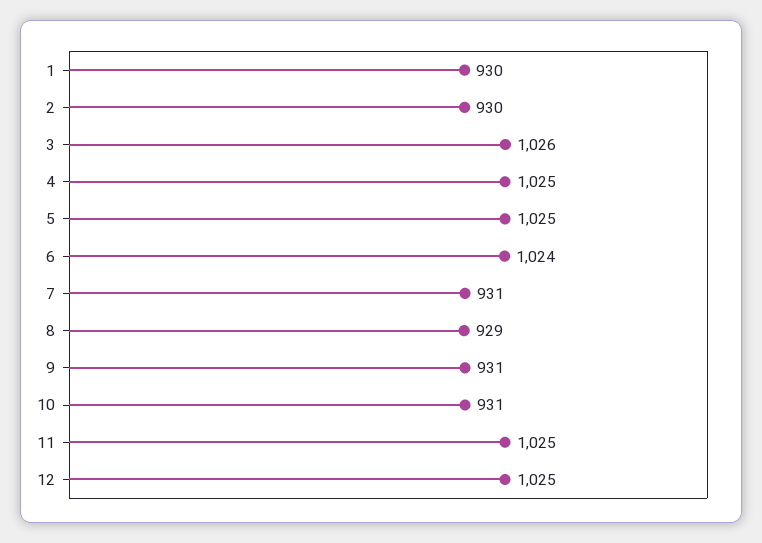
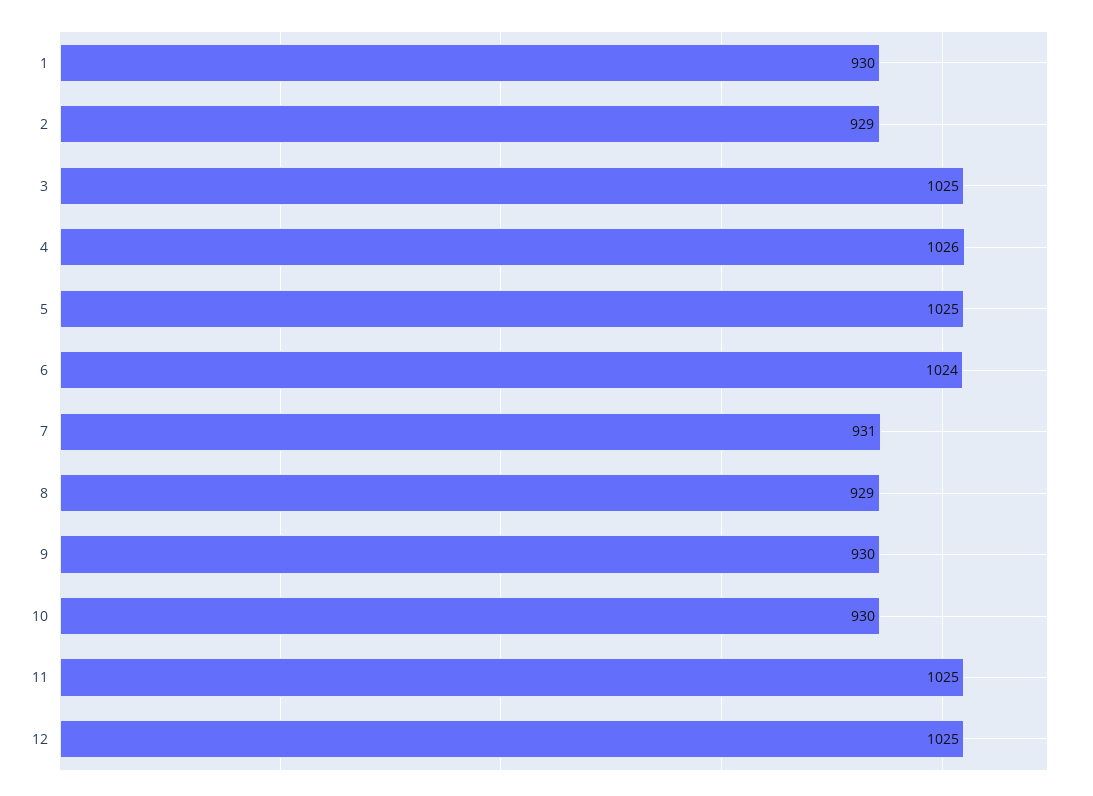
2: 930 -> 929
3: 1026 -> 1025
4: 1025 -> 1026
9: 931 -> 930
10: 931 -> 930

